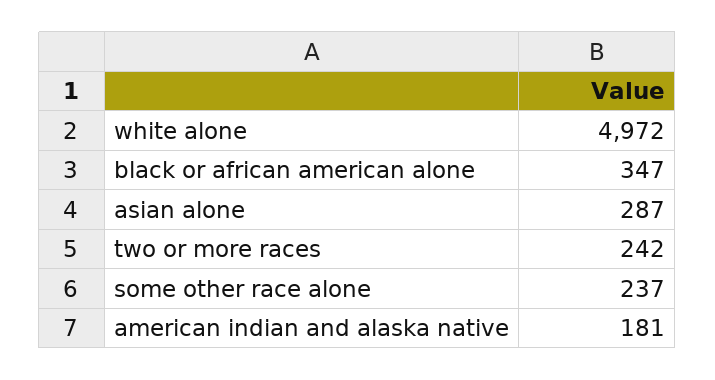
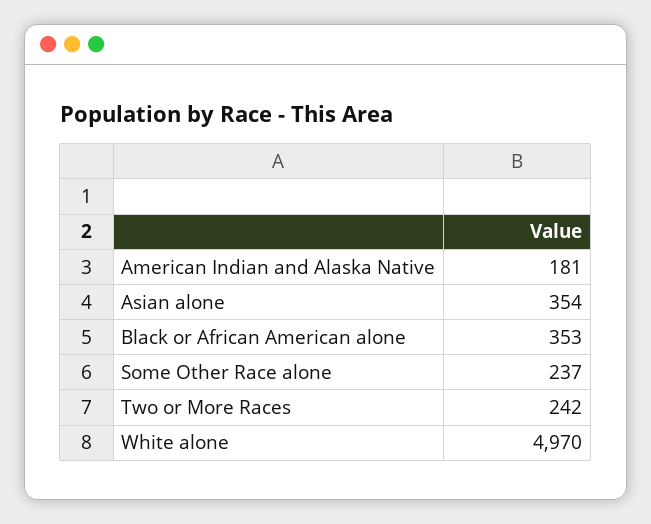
white alone: 4972 -> 4970
black or african american alone: 347 -> 353
asian alone: 287 -> 354

